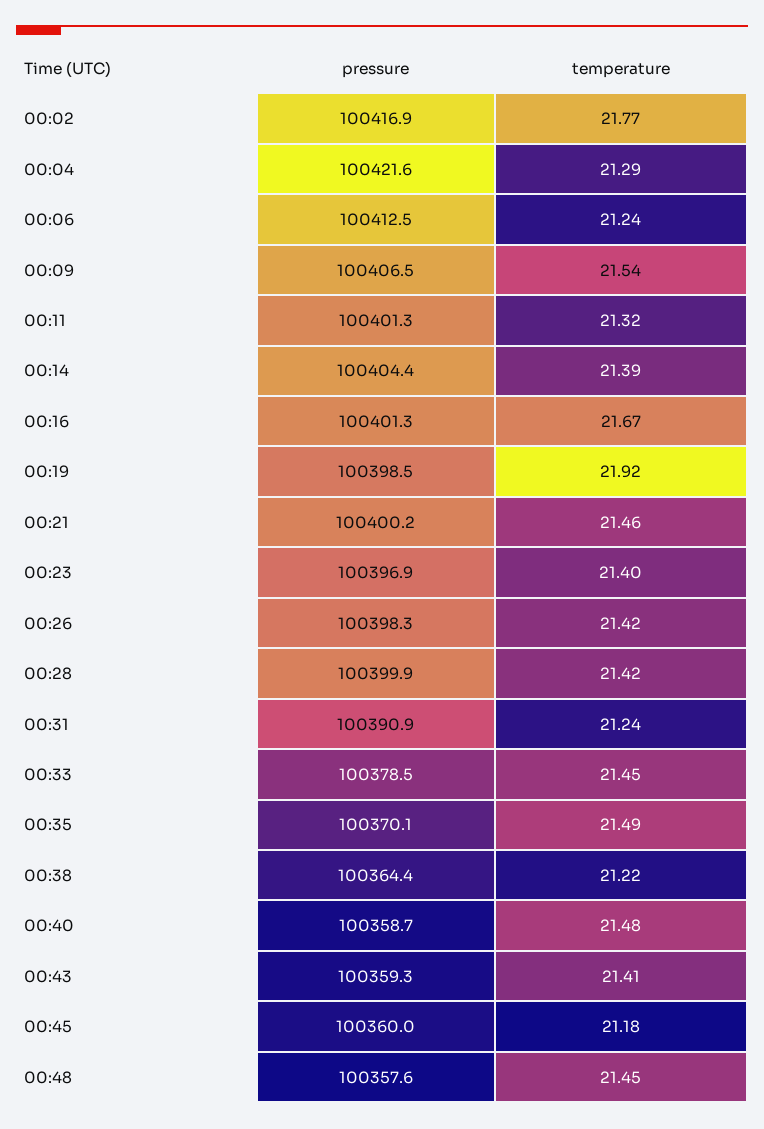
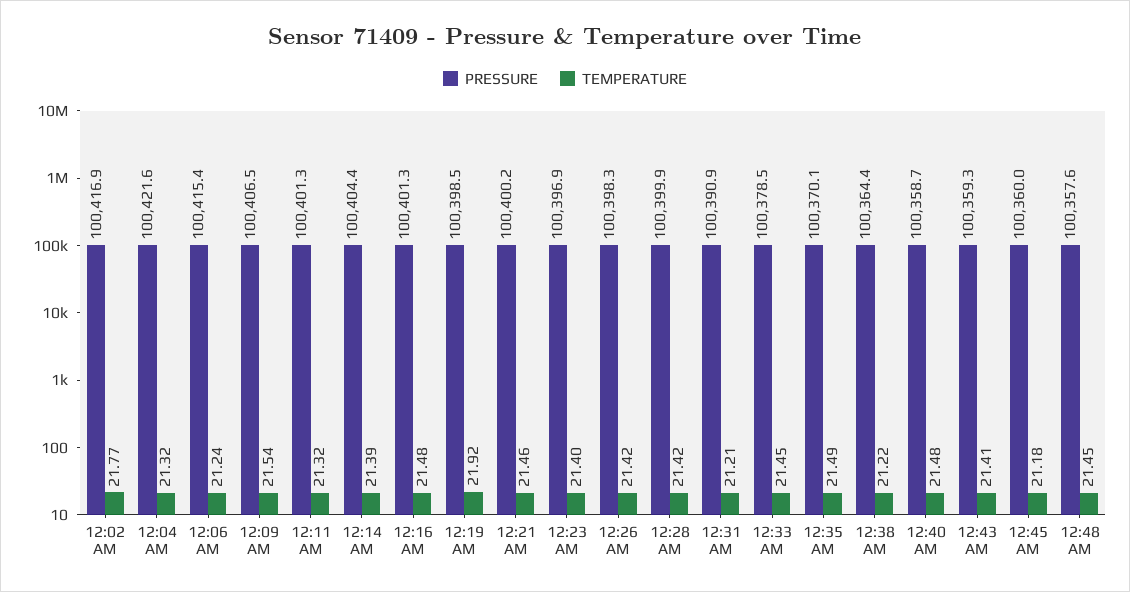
temperature, 00:04: 21.29 -> 21.32
pressure, 00:06: 100412.5 -> 100415.4
temperature, 00:16: 21.67 -> 21.48
temperature, 00:31: 21.24 -> 21.21

